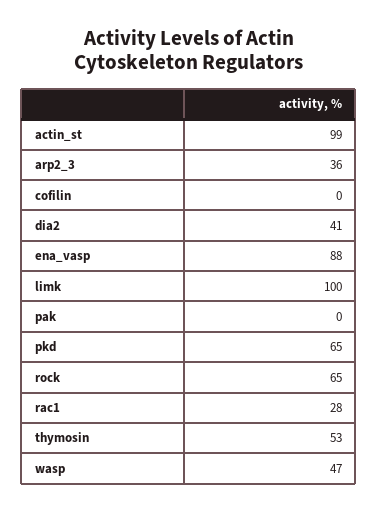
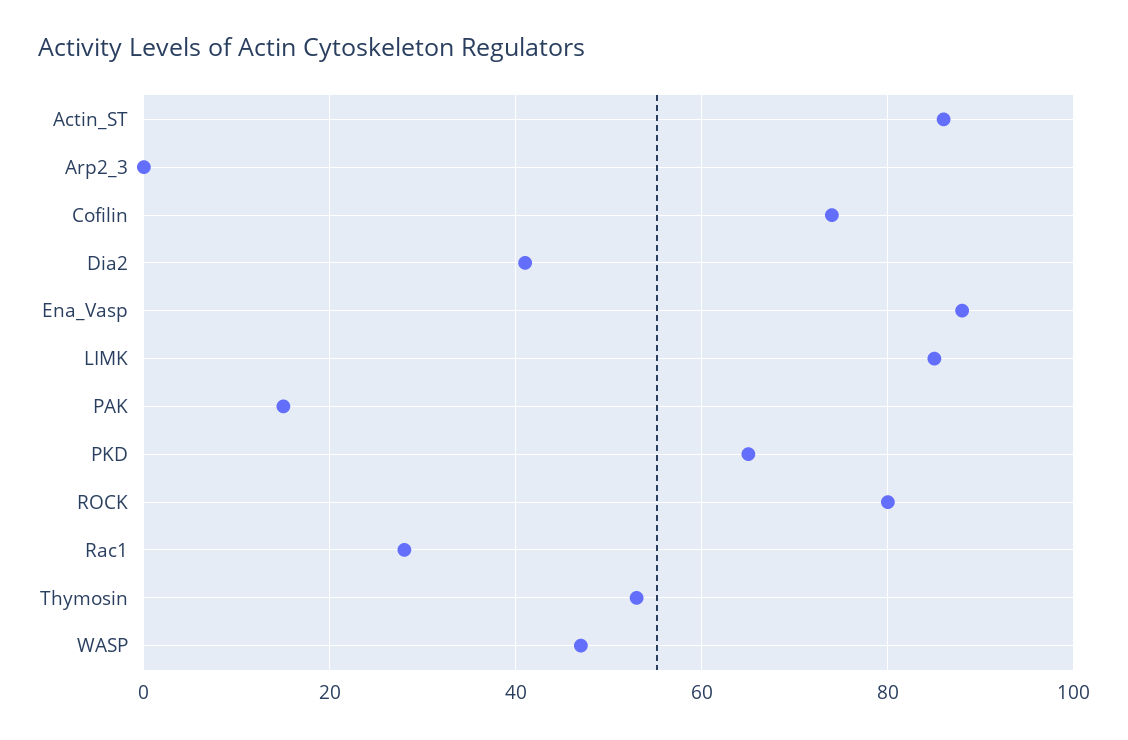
actin_st: 99 -> 85
arp2_3: 36 -> 0
cofilin: 0 -> 75
limk: 100 -> 85
pak: 0 -> 15
rock: 65 -> 80

